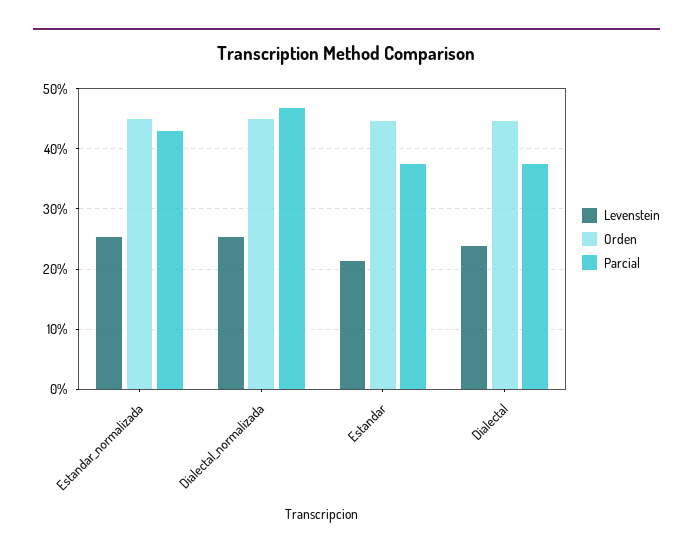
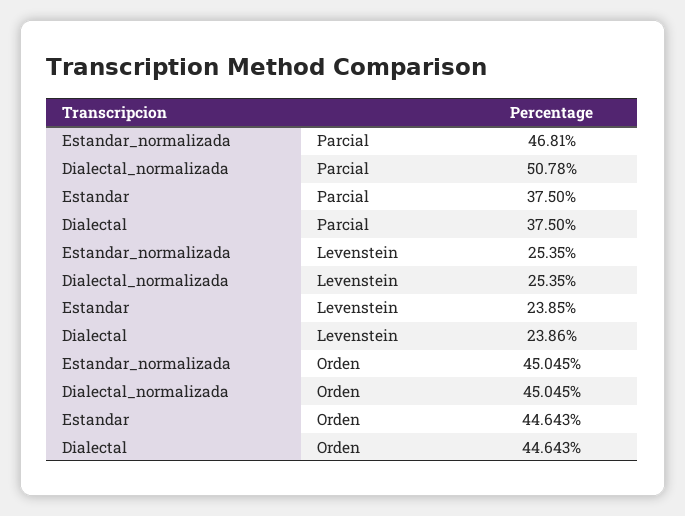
Parcial, Estandar_normalizada: 43 -> 46.81
Parcial, Dialectal_normalizada: 47 -> 50.78
Levenstein, Estandar: 21 -> 23.85

